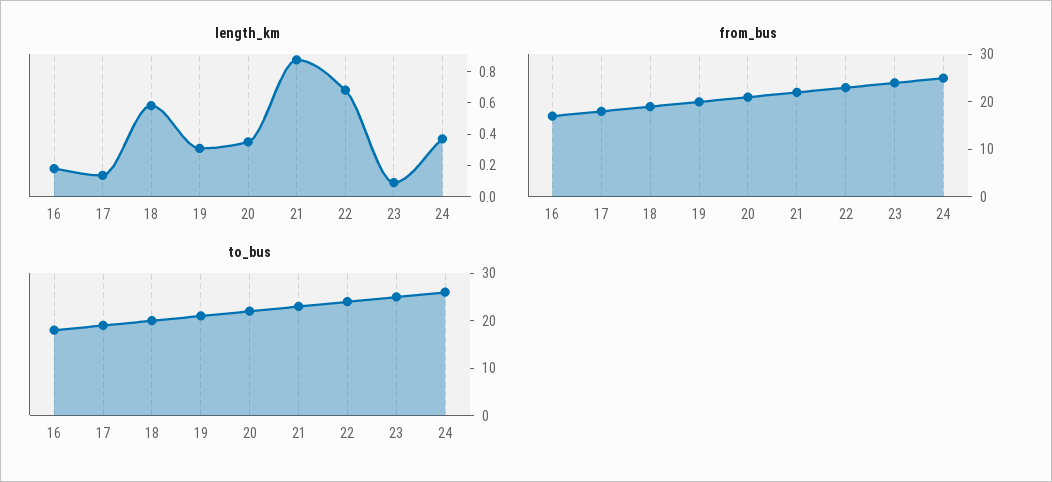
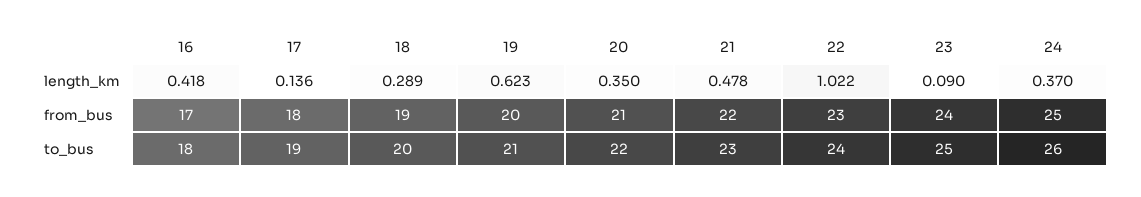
length_km, 16: 0.2 -> 0.418
length_km, 18: 0.6 -> 0.289
length_km, 19: 0.3 -> 0.623
length_km, 21: 0.9 -> 0.478
length_km, 22: 0.7 -> 1.022

